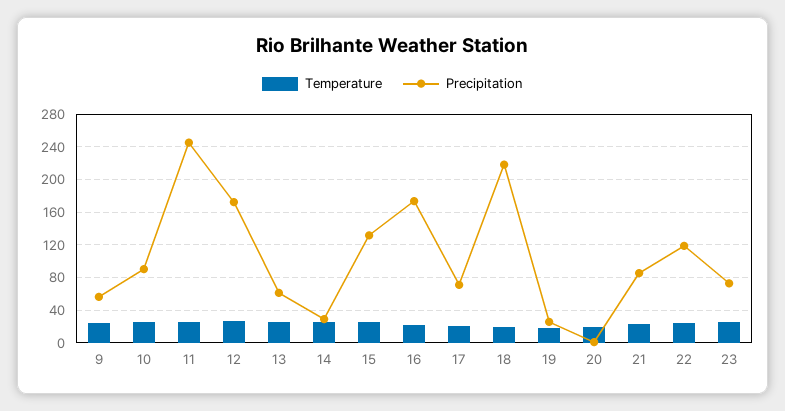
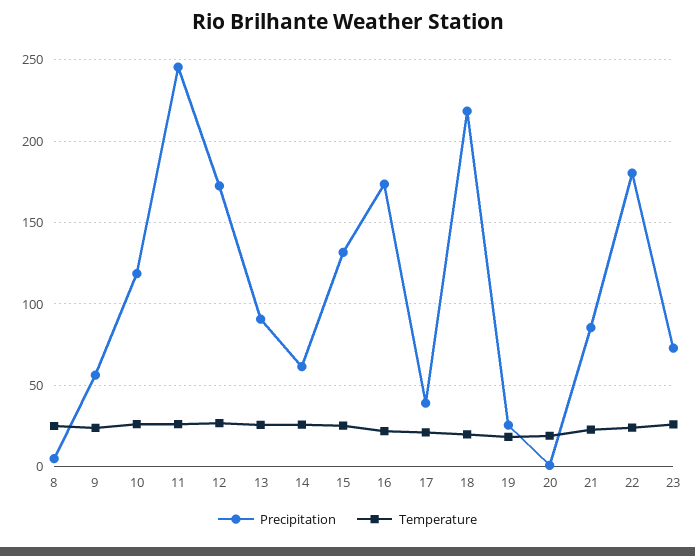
Precipitation, 10: 90 -> 120
Precipitation, 13: 60 -> 90
Precipitation, 14: 30 -> 60
Precipitation, 17: 70 -> 40
Precipitation, 22: 120 -> 180
Precipitation, 8: none -> 5
Temperature, 8: none -> 25

